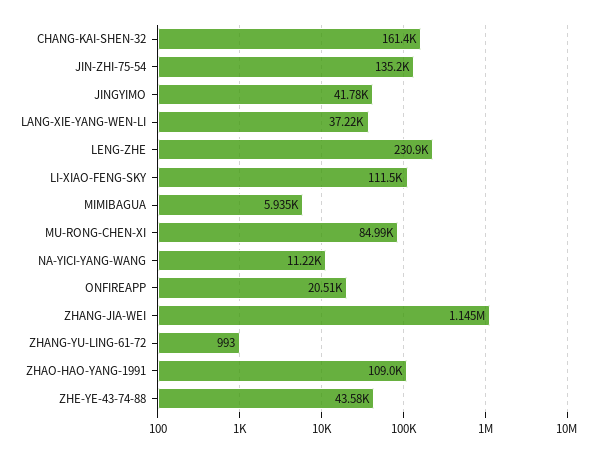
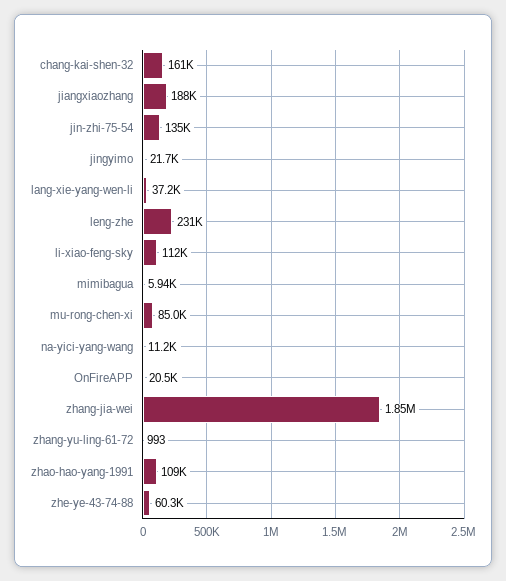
JINGYIMO: 41780 -> 21700
ZHANG-JIA-WEI: 1145000 -> 1850000
ZHE-YE-43-74-88: 43580 -> 60300
jiangxiaozhang: none -> 188000

